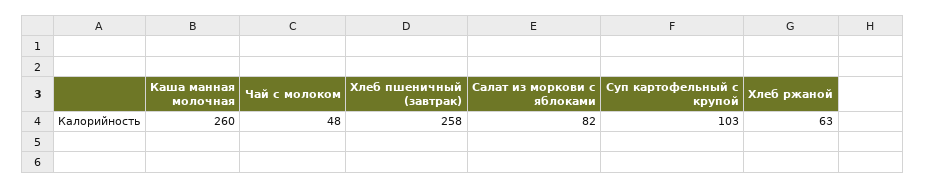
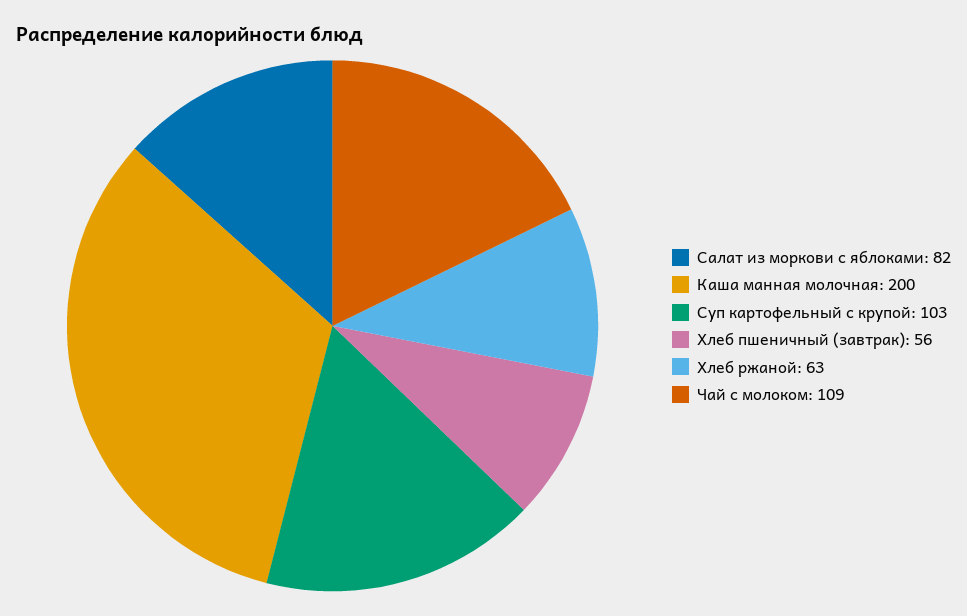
Каша манная молочная: 260 -> 200
Чай с молоком: 48 -> 109
Хлеб пшеничный (завтрак): 258 -> 56

